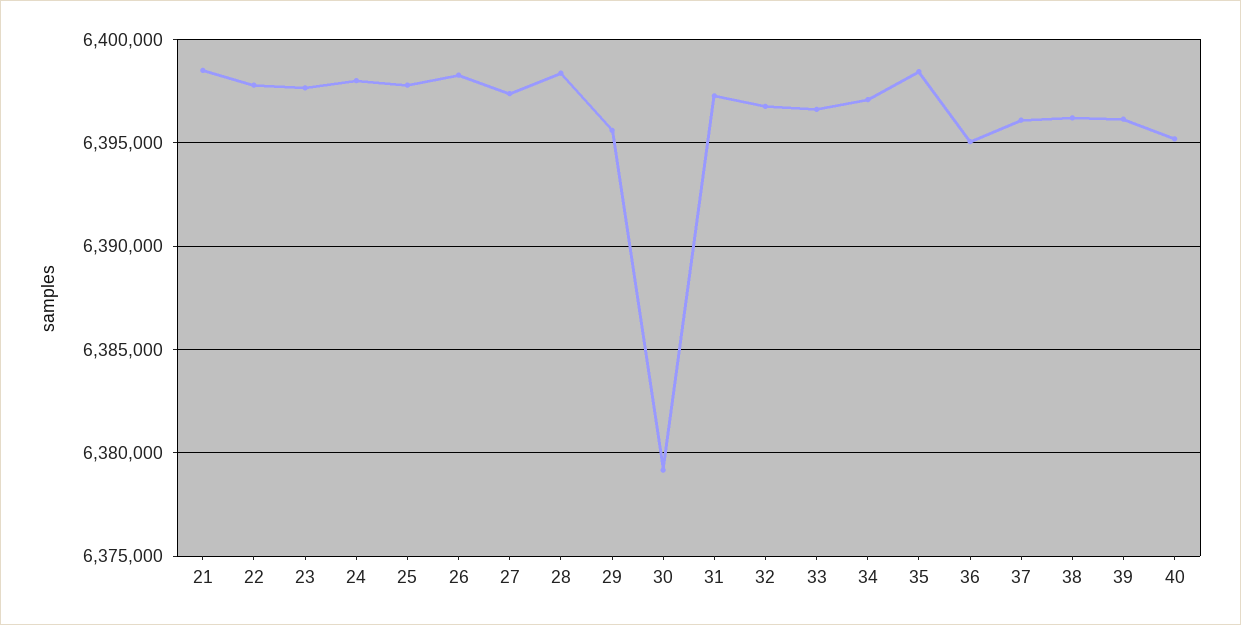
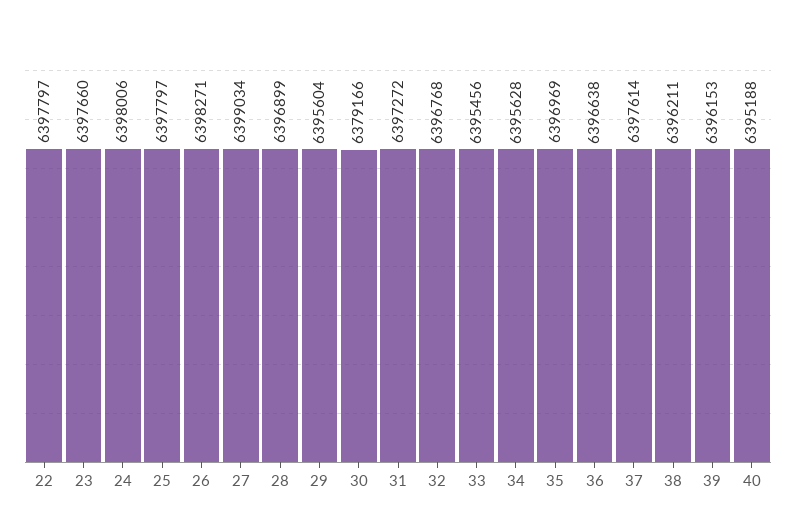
21: 6398500 -> none
27: 6397500 -> 6399034
28: 6398500 -> 6396899
33: 6396500 -> 6395456
34: 6397000 -> 6395628
35: 6398500 -> 6396969
36: 6395000 -> 6396638
37: 6396000 -> 6397614

